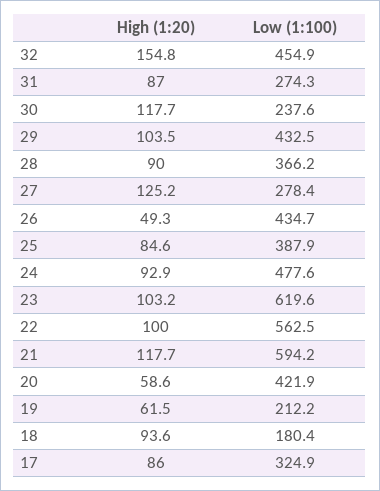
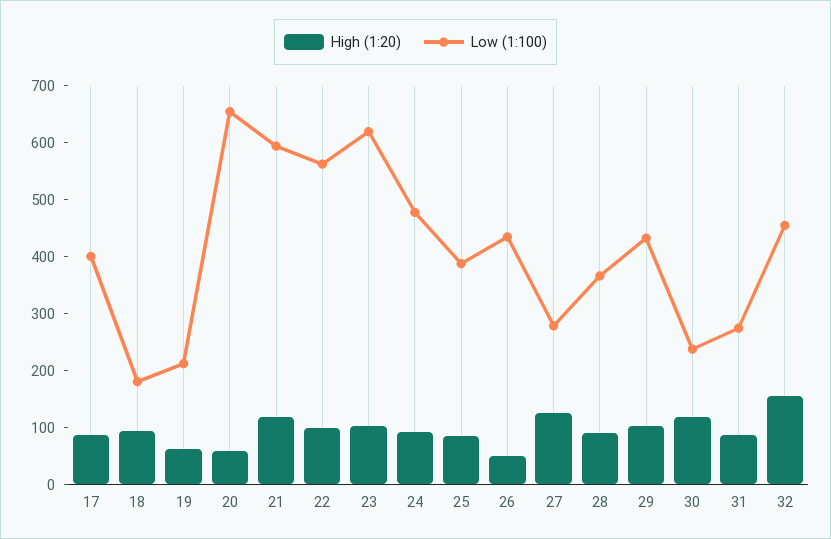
Low (1:100), 20: 421.9 -> 660
Low (1:100), 17: 324.9 -> 400

